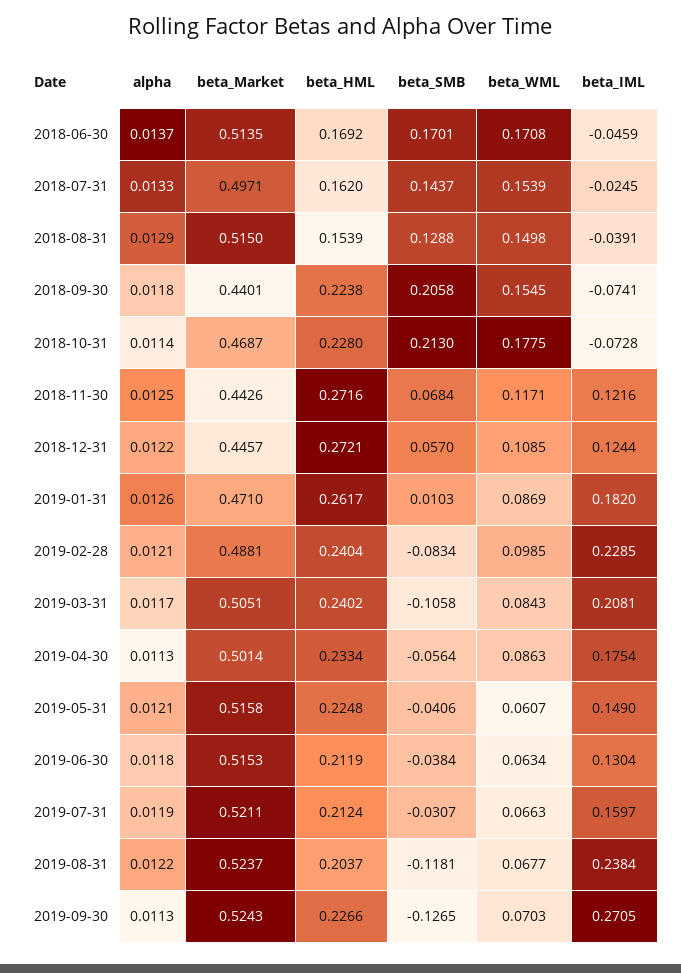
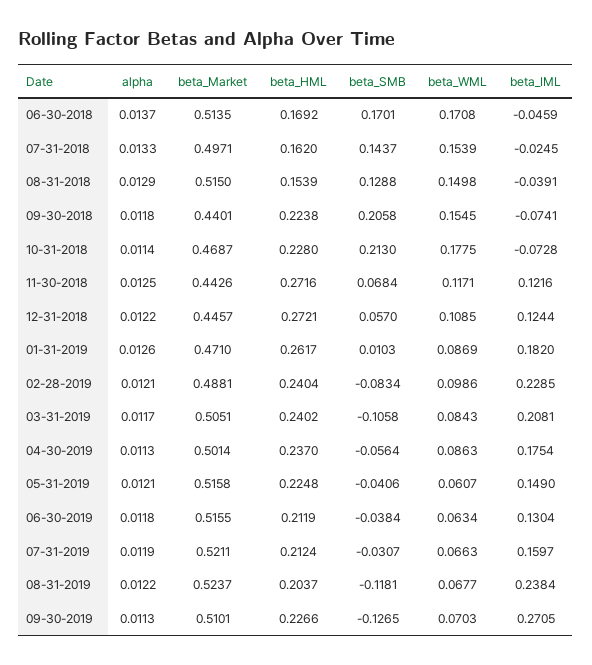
beta_WML, 2019-02-28: 0.0985 -> 0.0986
beta_HML, 2019-04-30: 0.2334 -> 0.237
beta_Market, 2019-06-30: 0.5153 -> 0.5155
beta_Market, 2019-09-30: 0.5243 -> 0.5101

